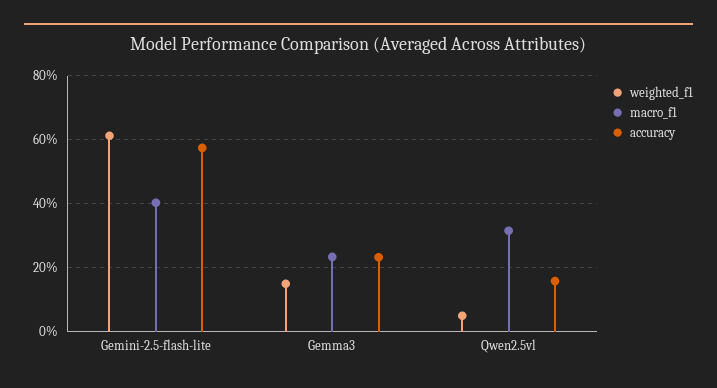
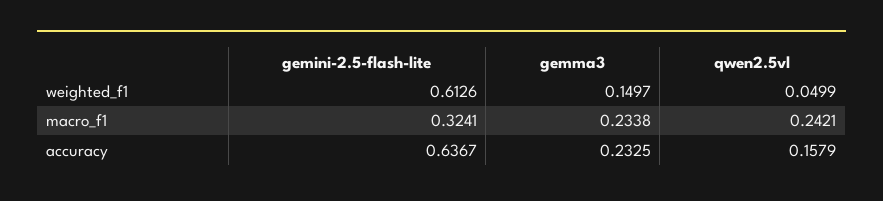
macro_f1, Gemini-2.5-flash-lite: 0.4 -> 0.3241
accuracy, Gemini-2.5-flash-lite: 0.58 -> 0.6367
macro_f1, Qwen2.5vl: 0.32 -> 0.2421

